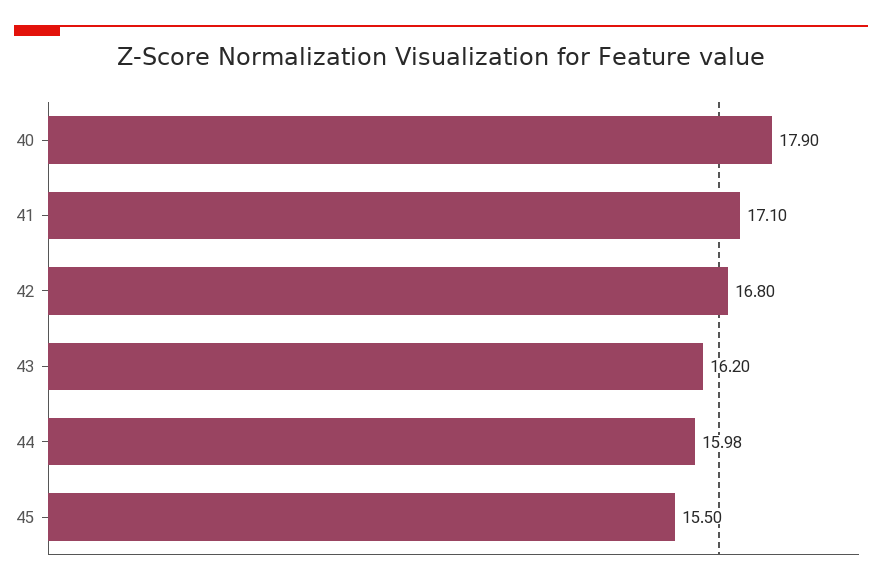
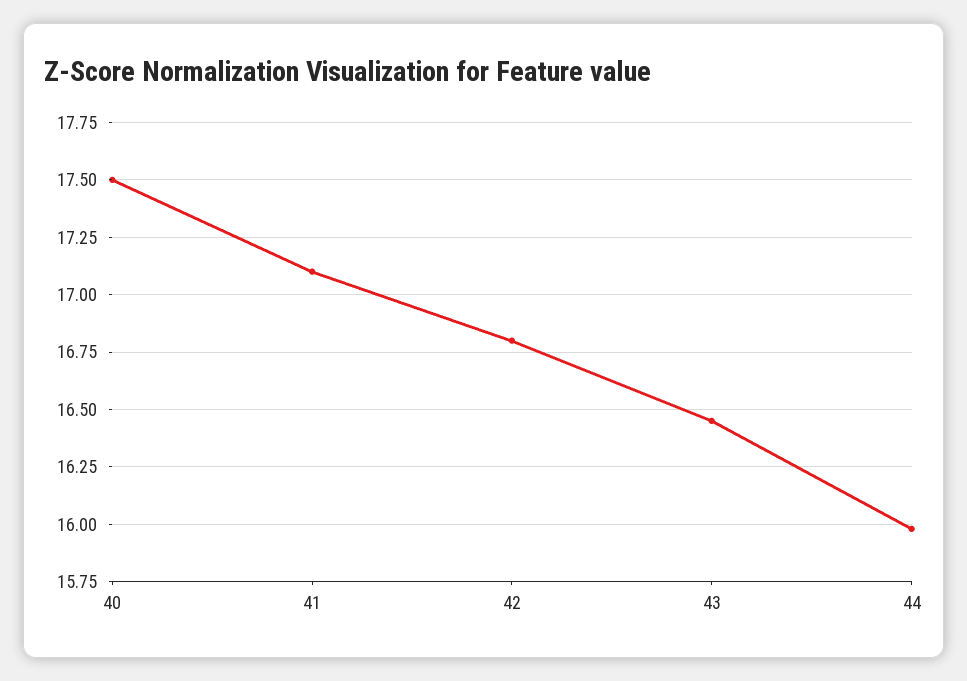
40: 17.9 -> 17.5
43: 16.2 -> 16.45
45: 15.5 -> none

